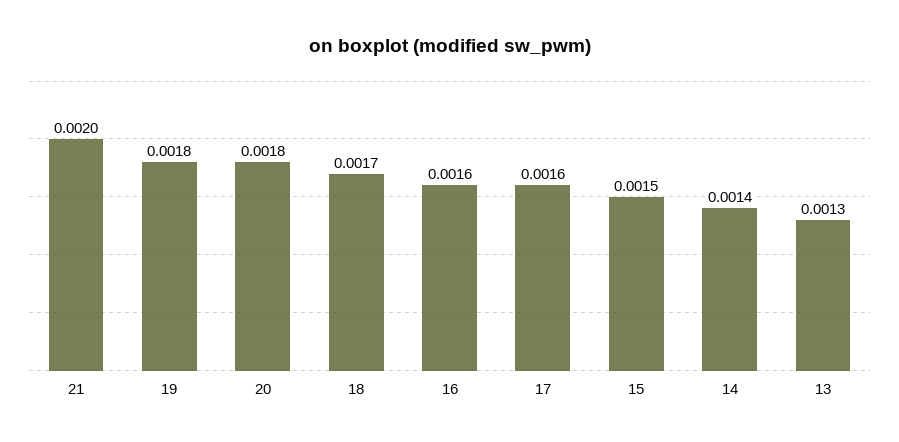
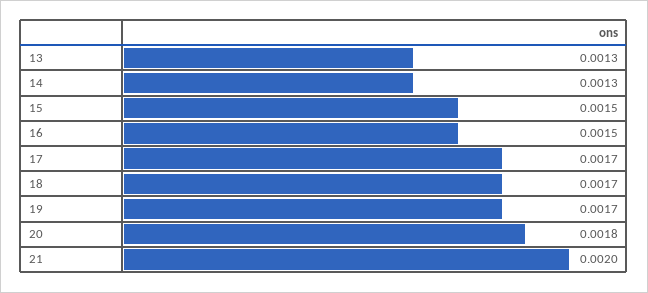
19: 0.0018 -> 0.0017
16: 0.0016 -> 0.0015
17: 0.0016 -> 0.0017
14: 0.0014 -> 0.0013

